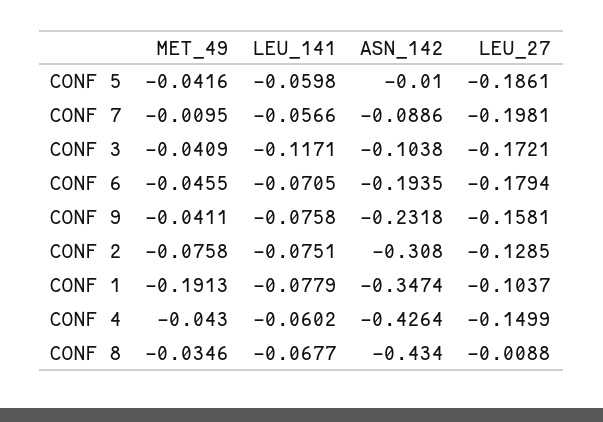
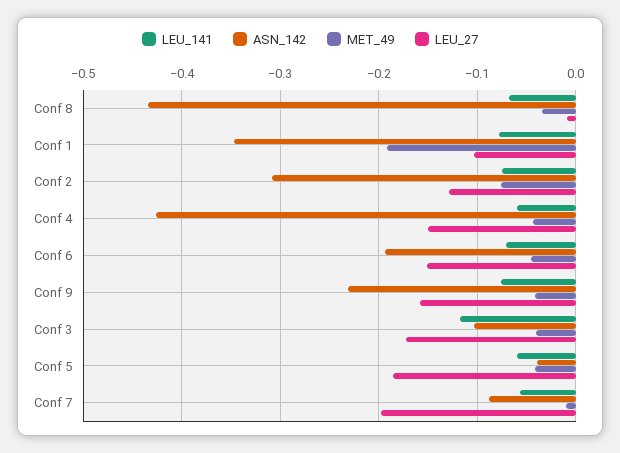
ASN_142, CONF 5: -0.01 -> -0.04
LEU_27, CONF 6: -0.1794 -> -0.15

